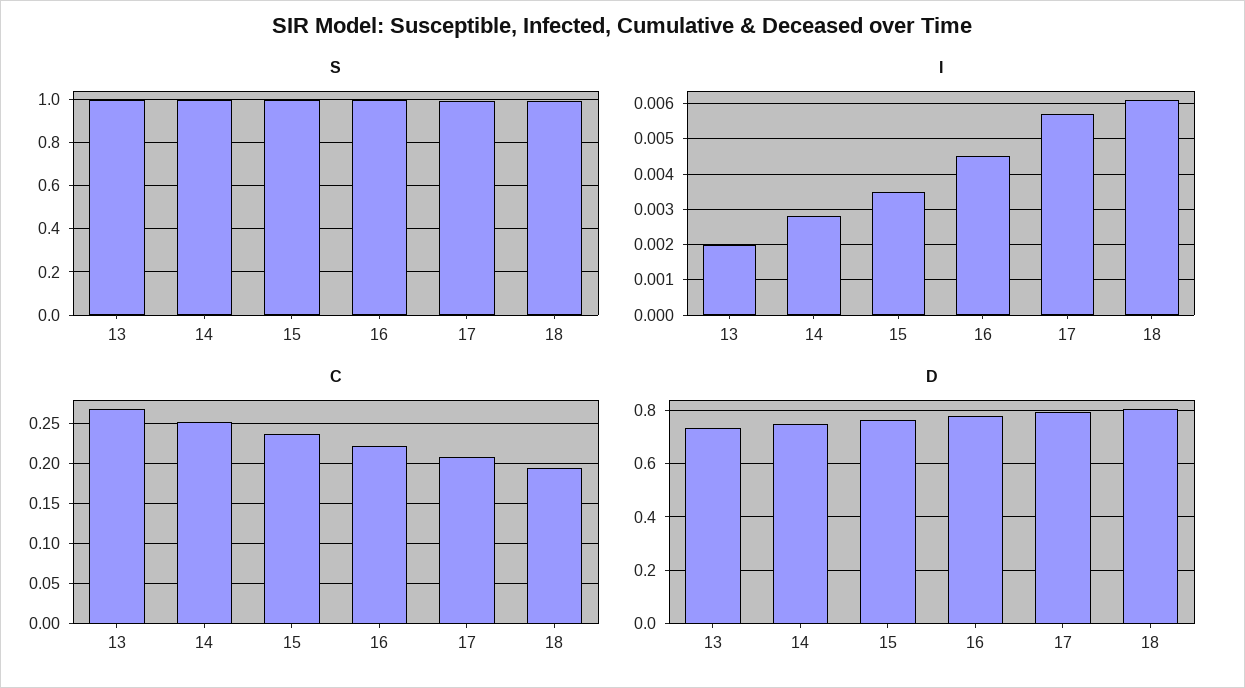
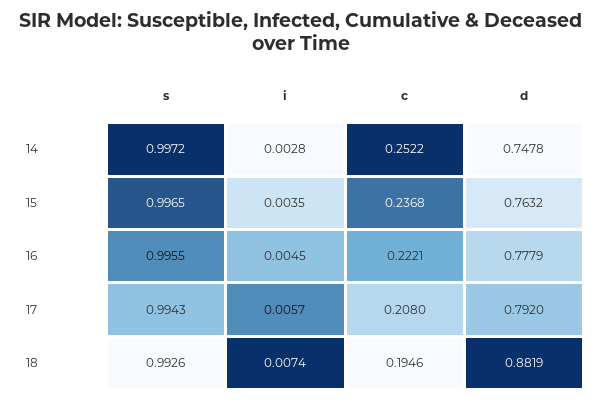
S, 13: 1 -> none
I, 13: 0.002 -> none
I, 18: 0.006 -> 0.0074
C, 13: 0.27 -> none
D, 13: 0.725 -> none
D, 18: 0.8 -> 0.8819

